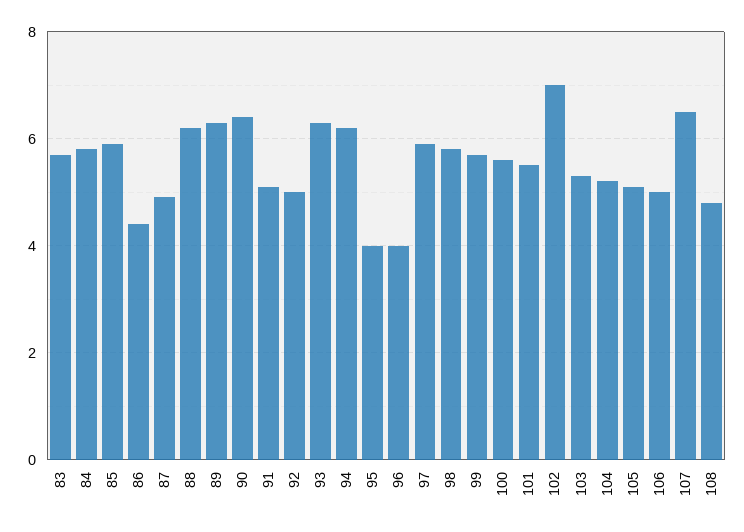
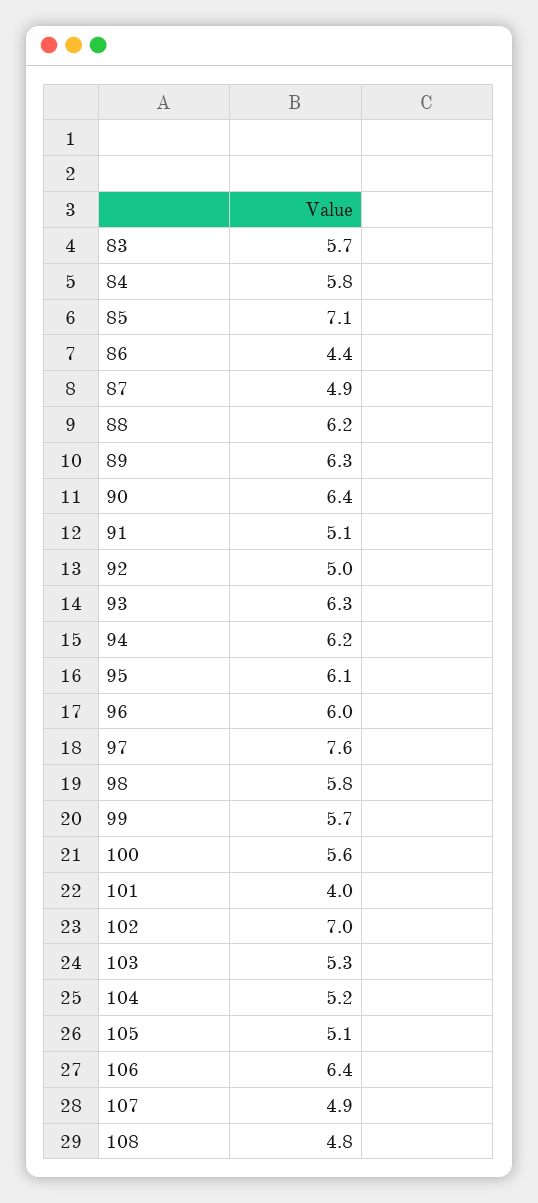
85: 6 -> 7.1
95: 4 -> 6.1
96: 4 -> 6
97: 6 -> 7.6
101: 5.5 -> 4
106: 5 -> 6.4
107: 6.5 -> 4.9

